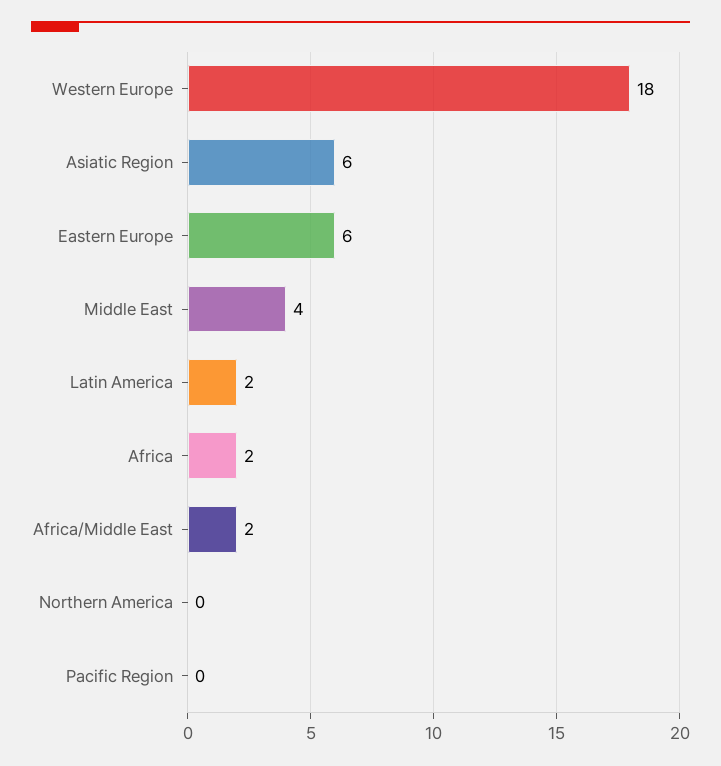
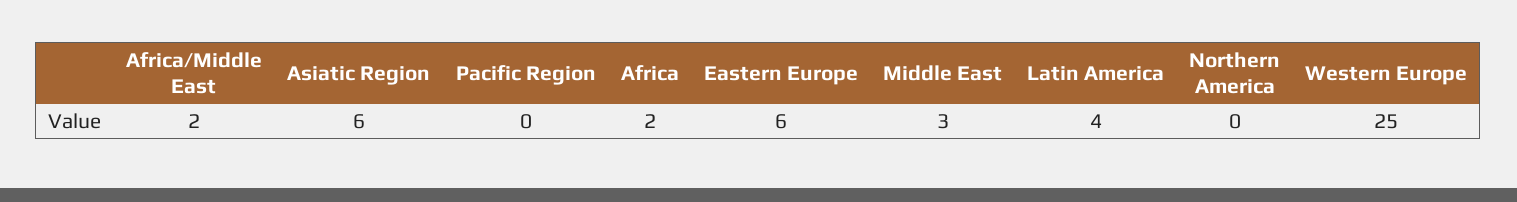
Western Europe: 18 -> 25
Middle East: 4 -> 3
Latin America: 2 -> 4

